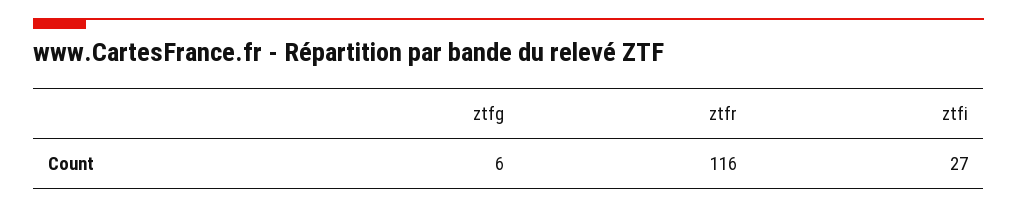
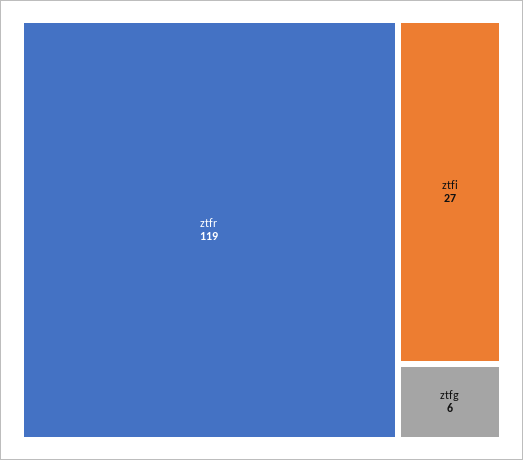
ztfr: 116 -> 119

